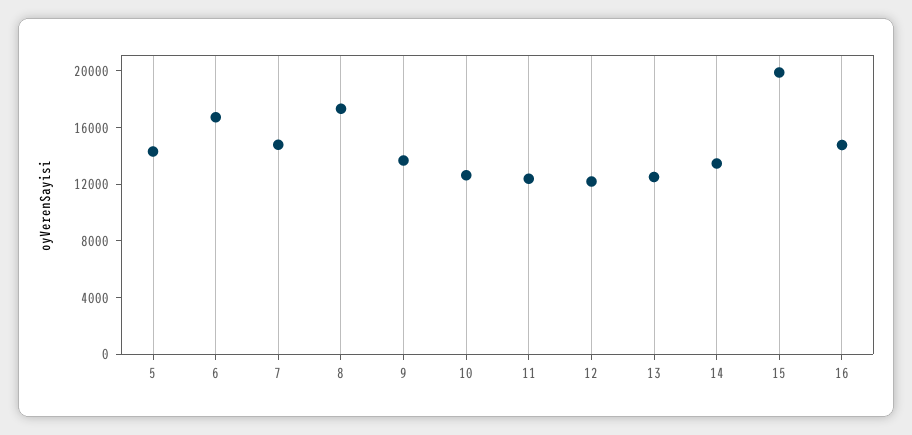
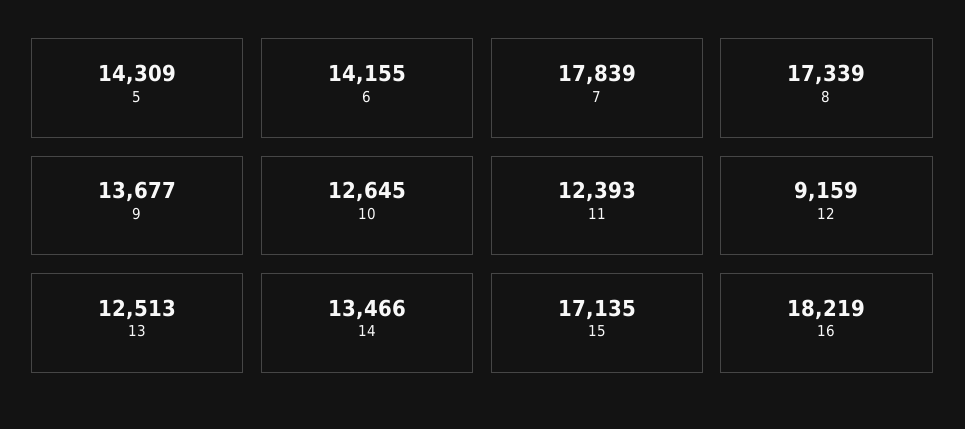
6: 17000 -> 14155
7: 15000 -> 17839
12: 12000 -> 9159
15: 20000 -> 17135
16: 15000 -> 18219

